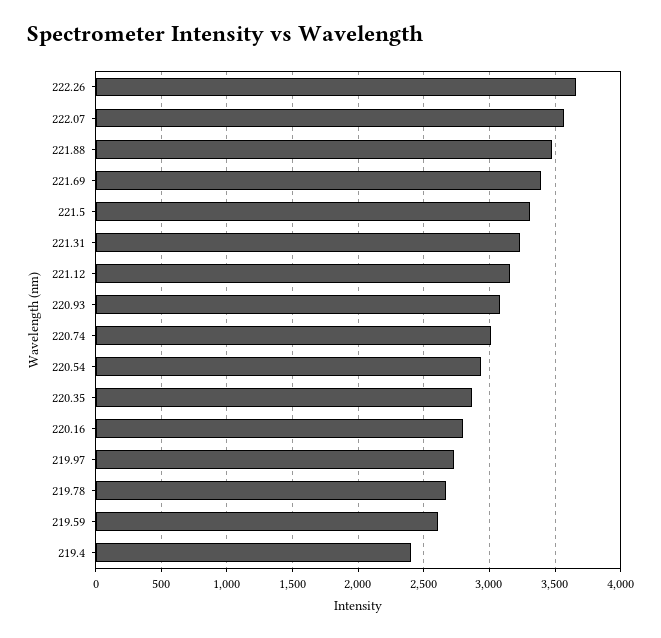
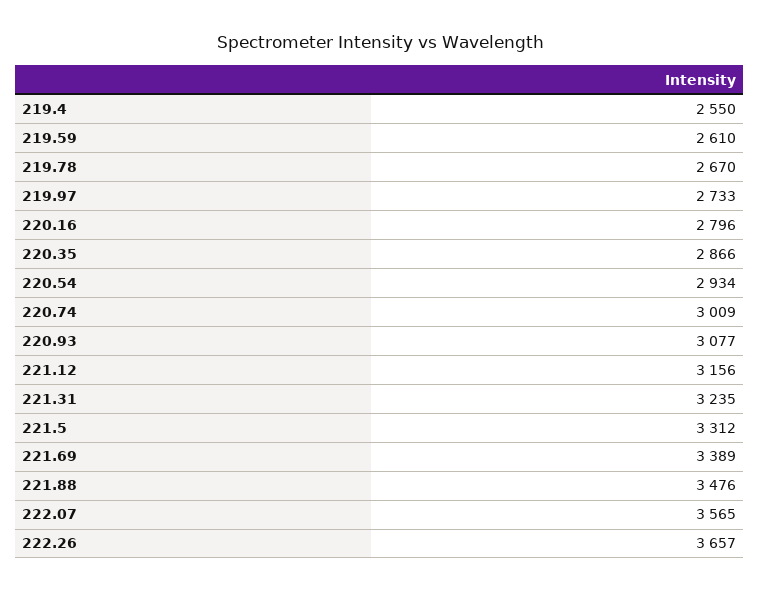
219.4: 2400 -> 2550

